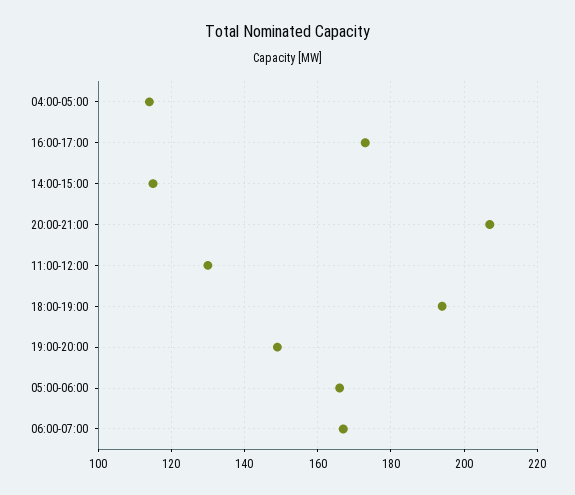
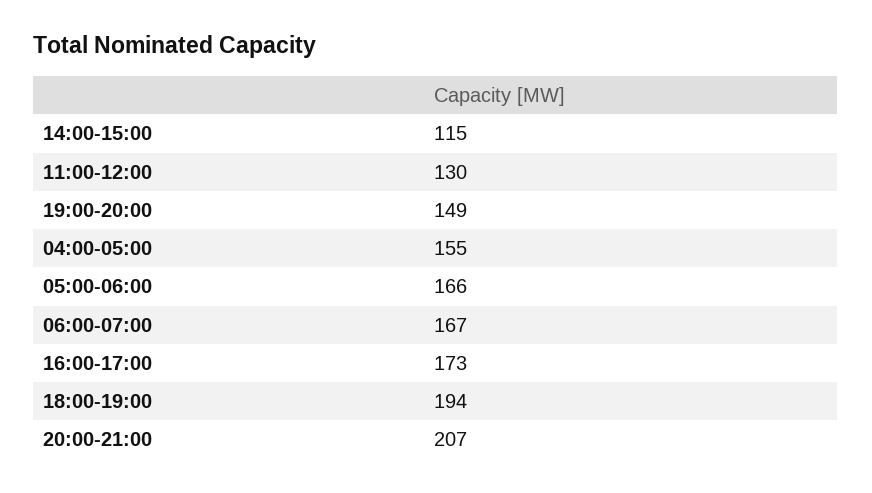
04:00-05:00: 115 -> 155

